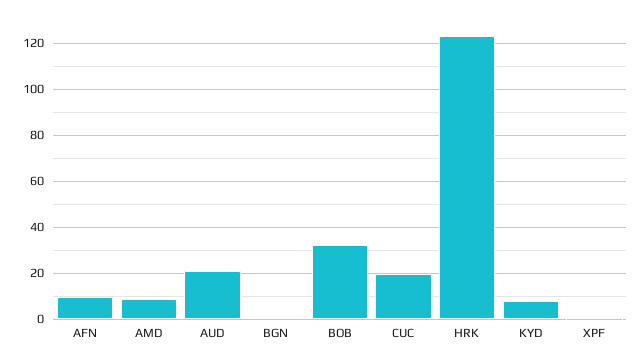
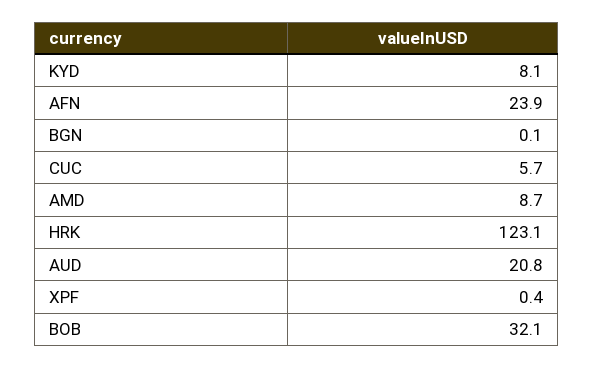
AFN: 10 -> 23.9
CUC: 20 -> 5.7

